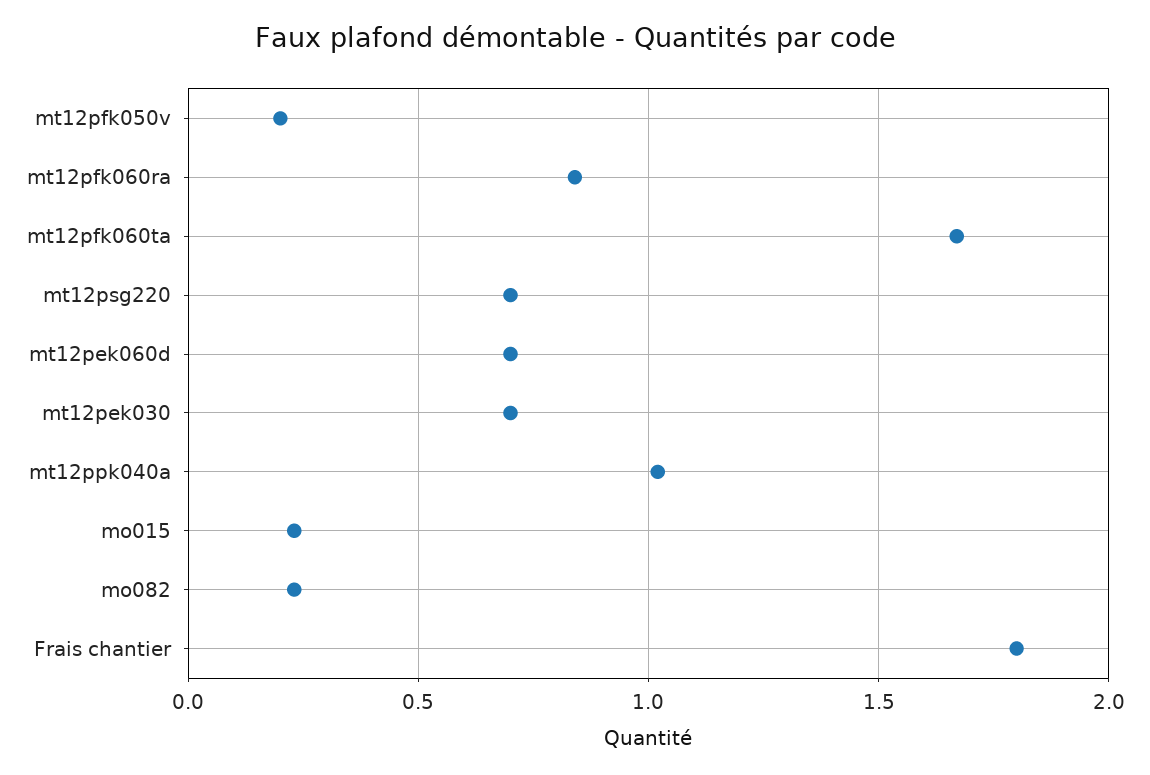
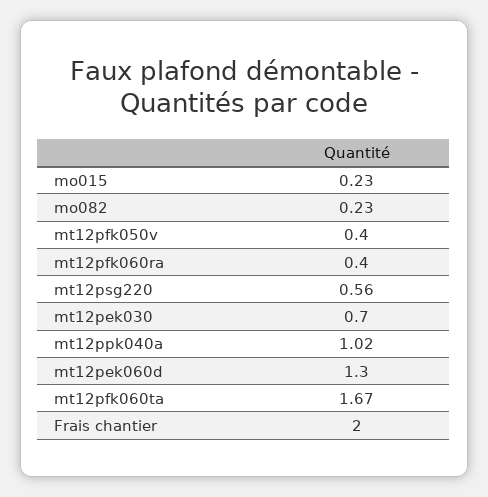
mt12pfk050v: 0.2 -> 0.4
mt12pfk060ra: 0.85 -> 0.4
mt12psg220: 0.7 -> 0.56
mt12pek060d: 0.7 -> 1.3
Frais chantier: 1.8 -> 2

